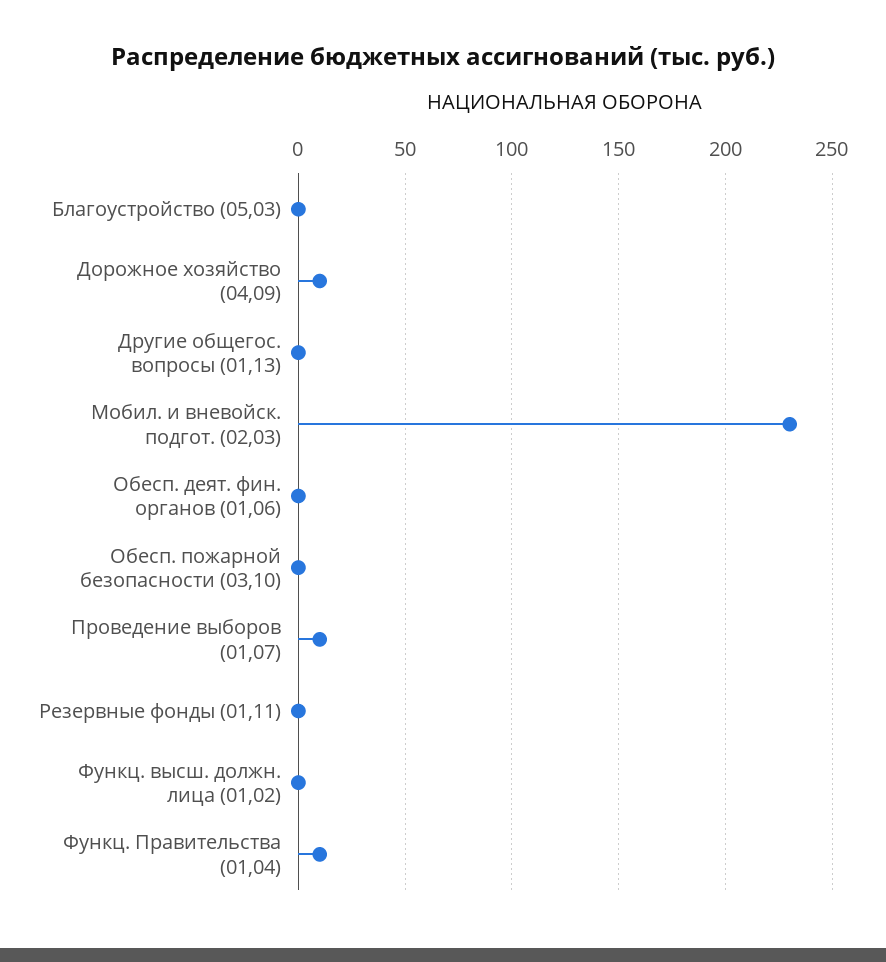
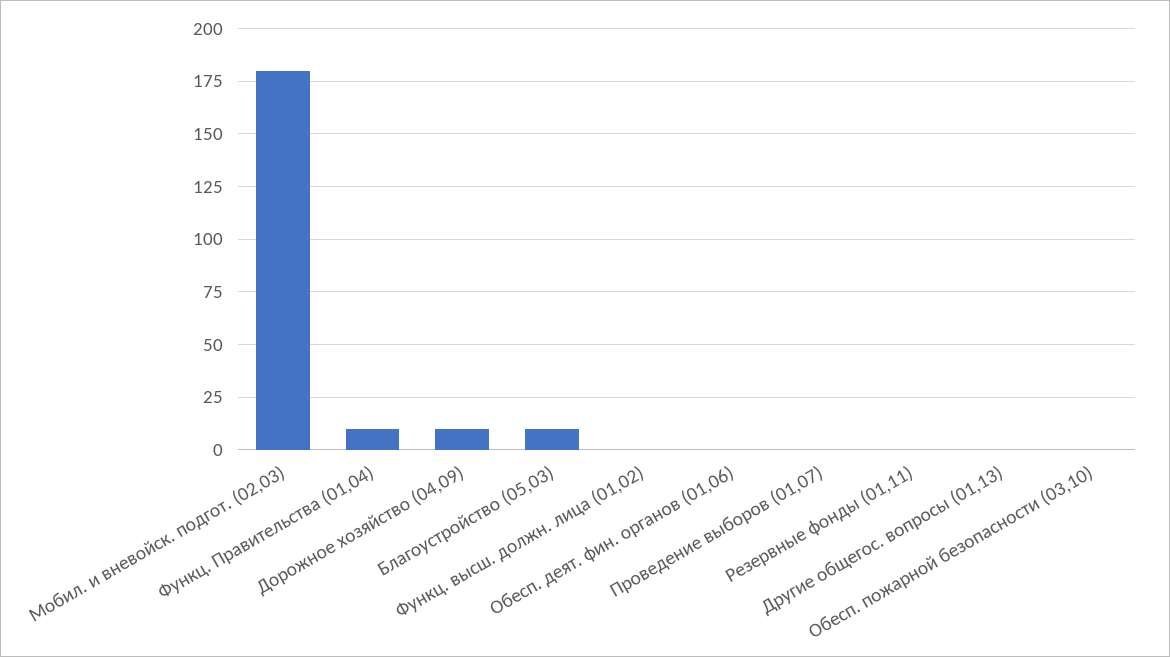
Благоустройство (05,03): 0 -> 10
Мобил. и вневойск. подгот. (02,03): 230 -> 180
Проведение выборов (01,07): 10 -> 0

